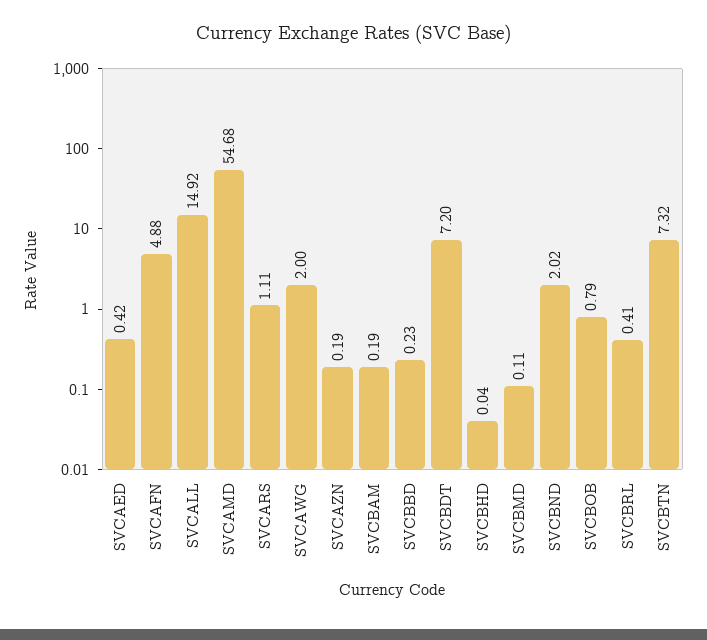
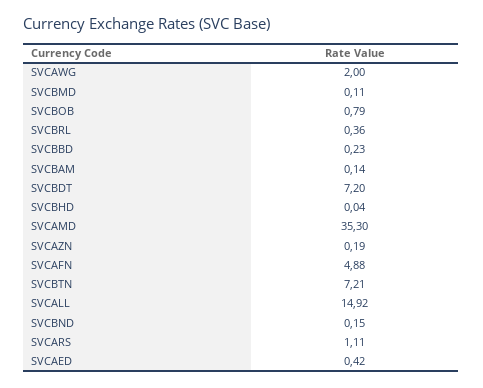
SVCAMD: 54.68 -> 35.3
SVCBAM: 0.19 -> 0.14
SVCBND: 2.02 -> 0.15
SVCBRL: 0.41 -> 0.36
SVCBTN: 7.32 -> 7.21

